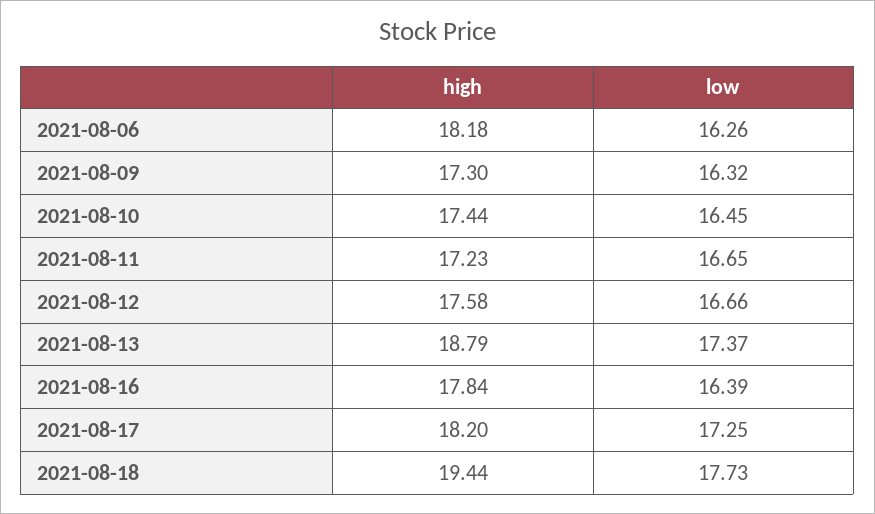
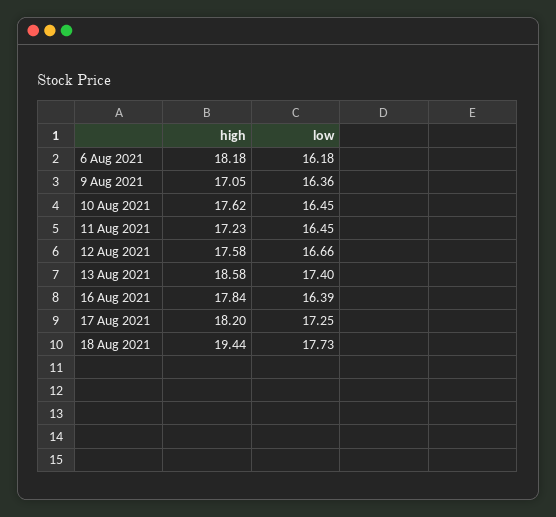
low, 2021-08-06: 16.26 -> 16.18
high, 2021-08-09: 17.3 -> 17.05
low, 2021-08-09: 16.32 -> 16.36
high, 2021-08-10: 17.44 -> 17.62
low, 2021-08-11: 16.65 -> 16.45
high, 2021-08-13: 18.79 -> 18.58
low, 2021-08-13: 17.37 -> 17.4

